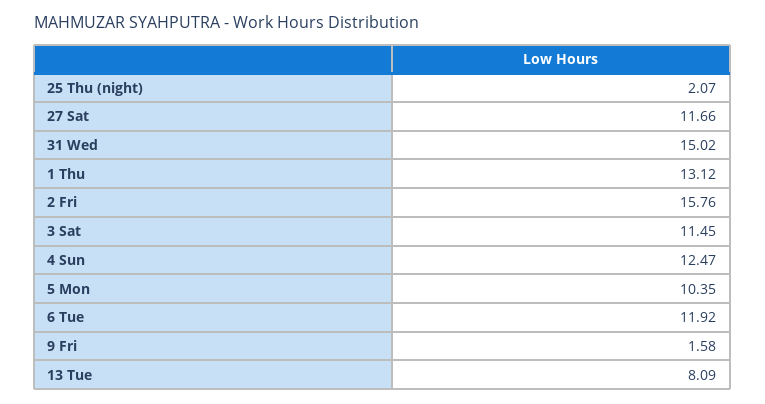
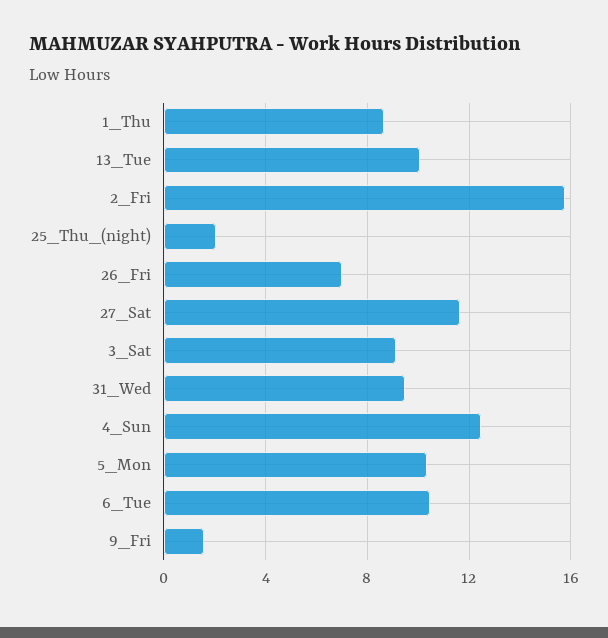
31 Wed: 15.02 -> 9.5
1 Thu: 13.12 -> 8.5
3 Sat: 11.45 -> 9
6 Tue: 11.92 -> 10.5
13 Tue: 8.09 -> 10
26_Fri: none -> 7

